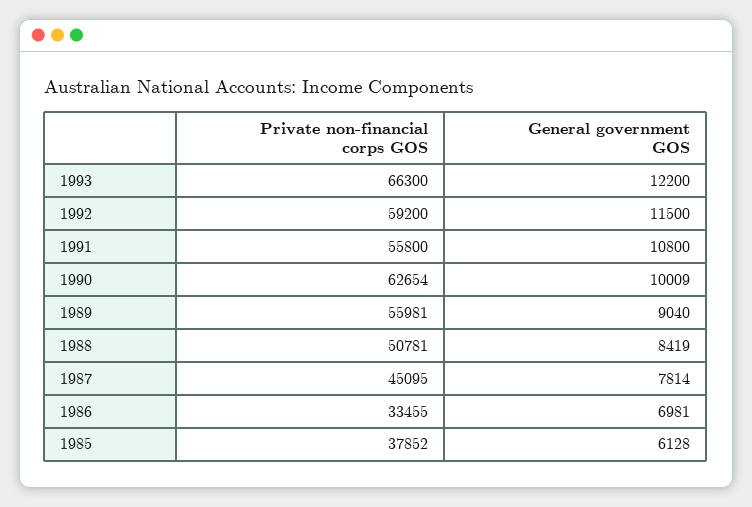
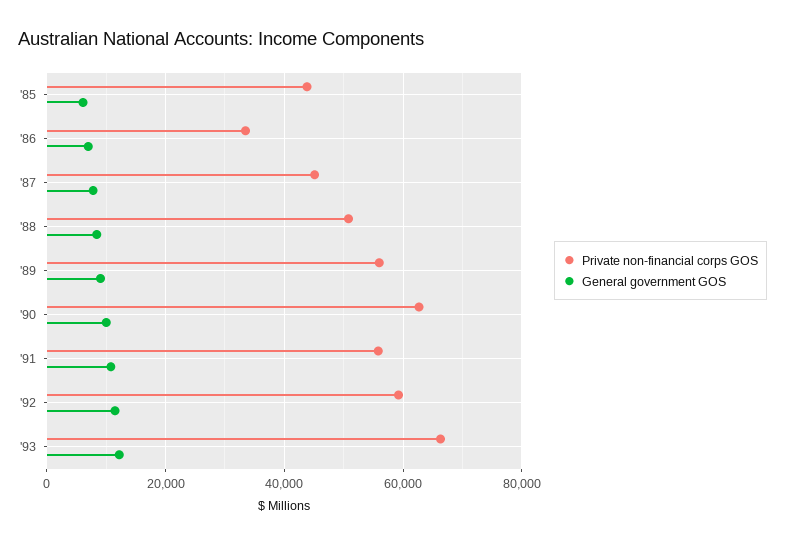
Private non-financial corps GOS, 1985: 37852 -> 44000

